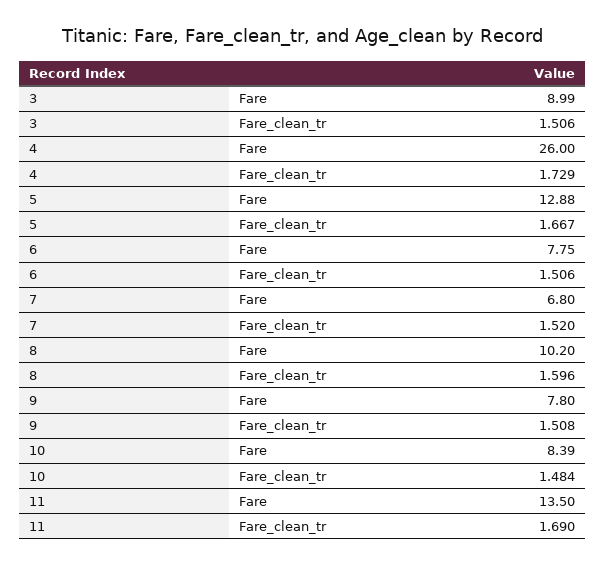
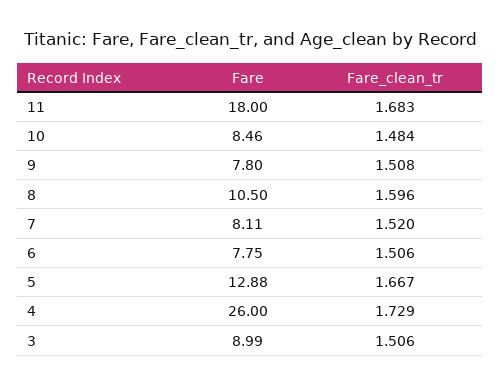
7, Fare: 6.8 -> 8.11
8, Fare: 10.2 -> 10.5
10, Fare: 8.39 -> 8.46
11, Fare: 13.5 -> 18
11, Fare_clean_tr: 1.69 -> 1.683

